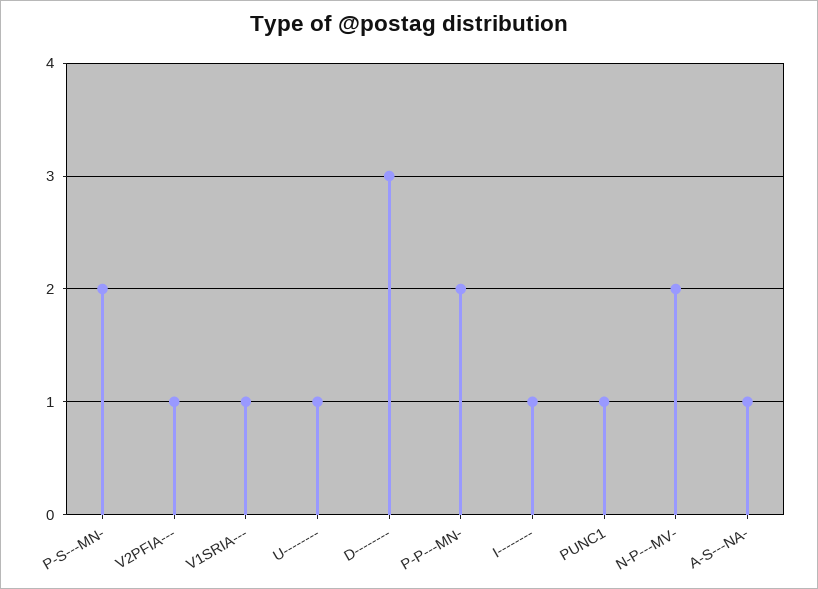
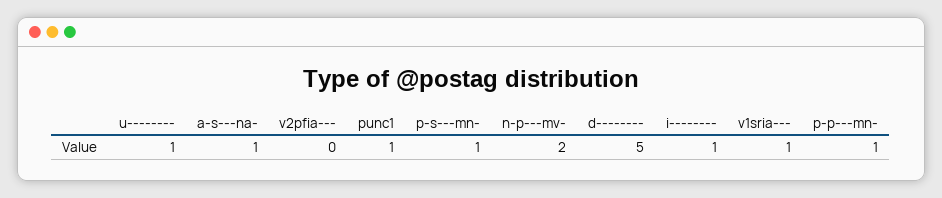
P-S---MN-: 2 -> 1
V2PFIA---: 1 -> 0
D--------: 3 -> 5
P-P---MN-: 2 -> 1

